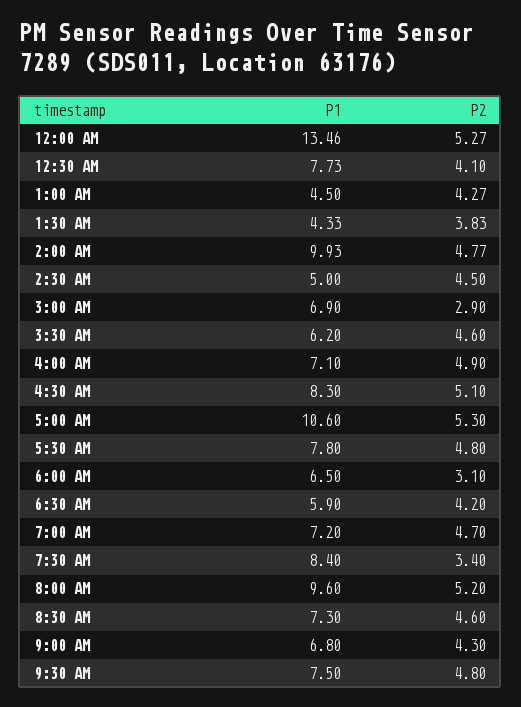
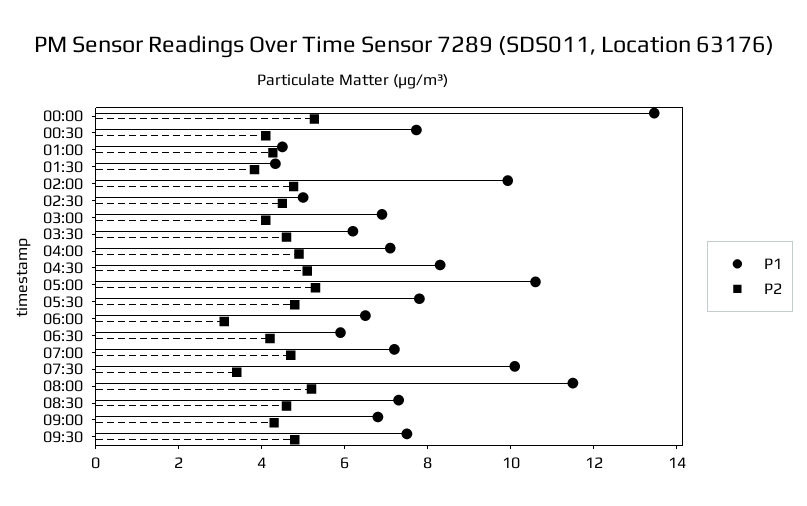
P2, 3:00 AM: 2.9 -> 4
P1, 7:30 AM: 8.4 -> 10
P1, 8:00 AM: 9.6 -> 11.5

